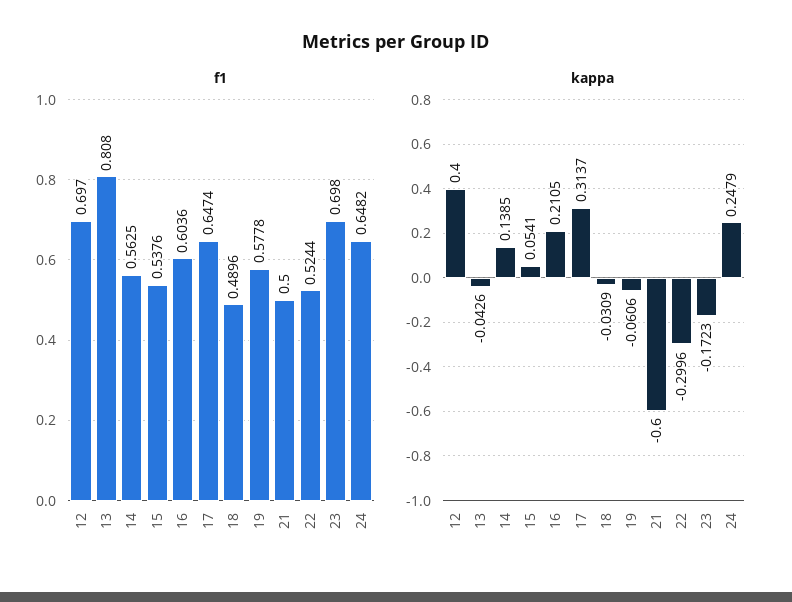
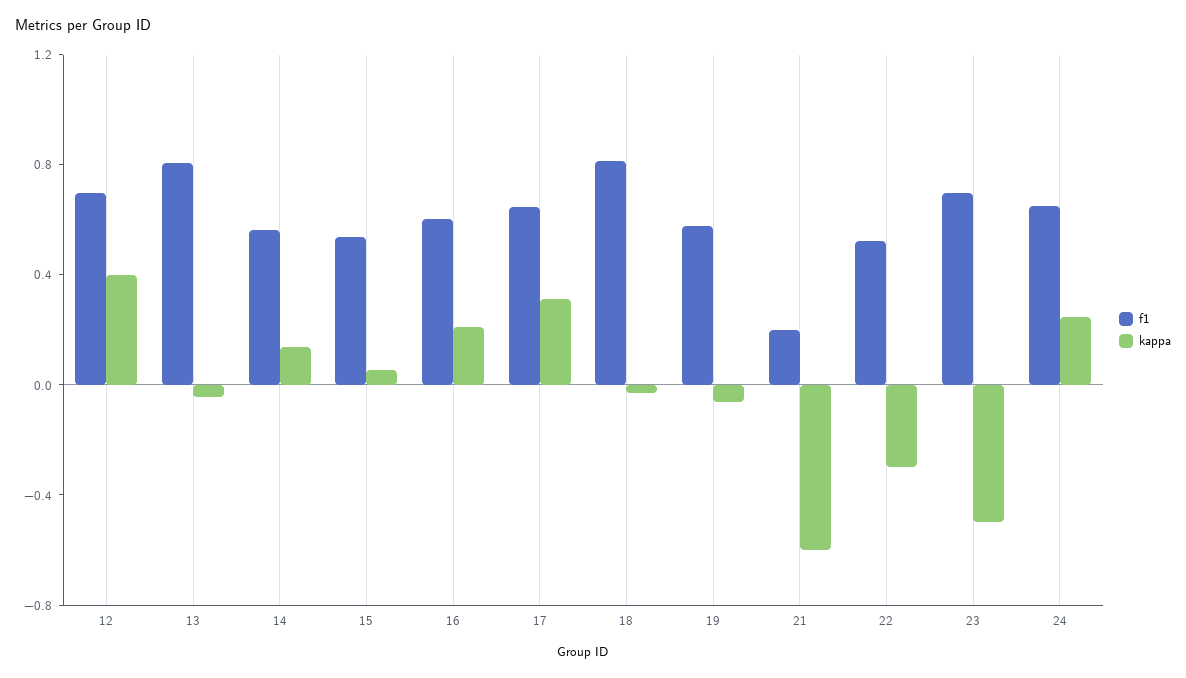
f1, 18: 0.4896 -> 0.8
f1, 21: 0.5 -> 0.2
kappa, 23: -0.1723 -> -0.5

